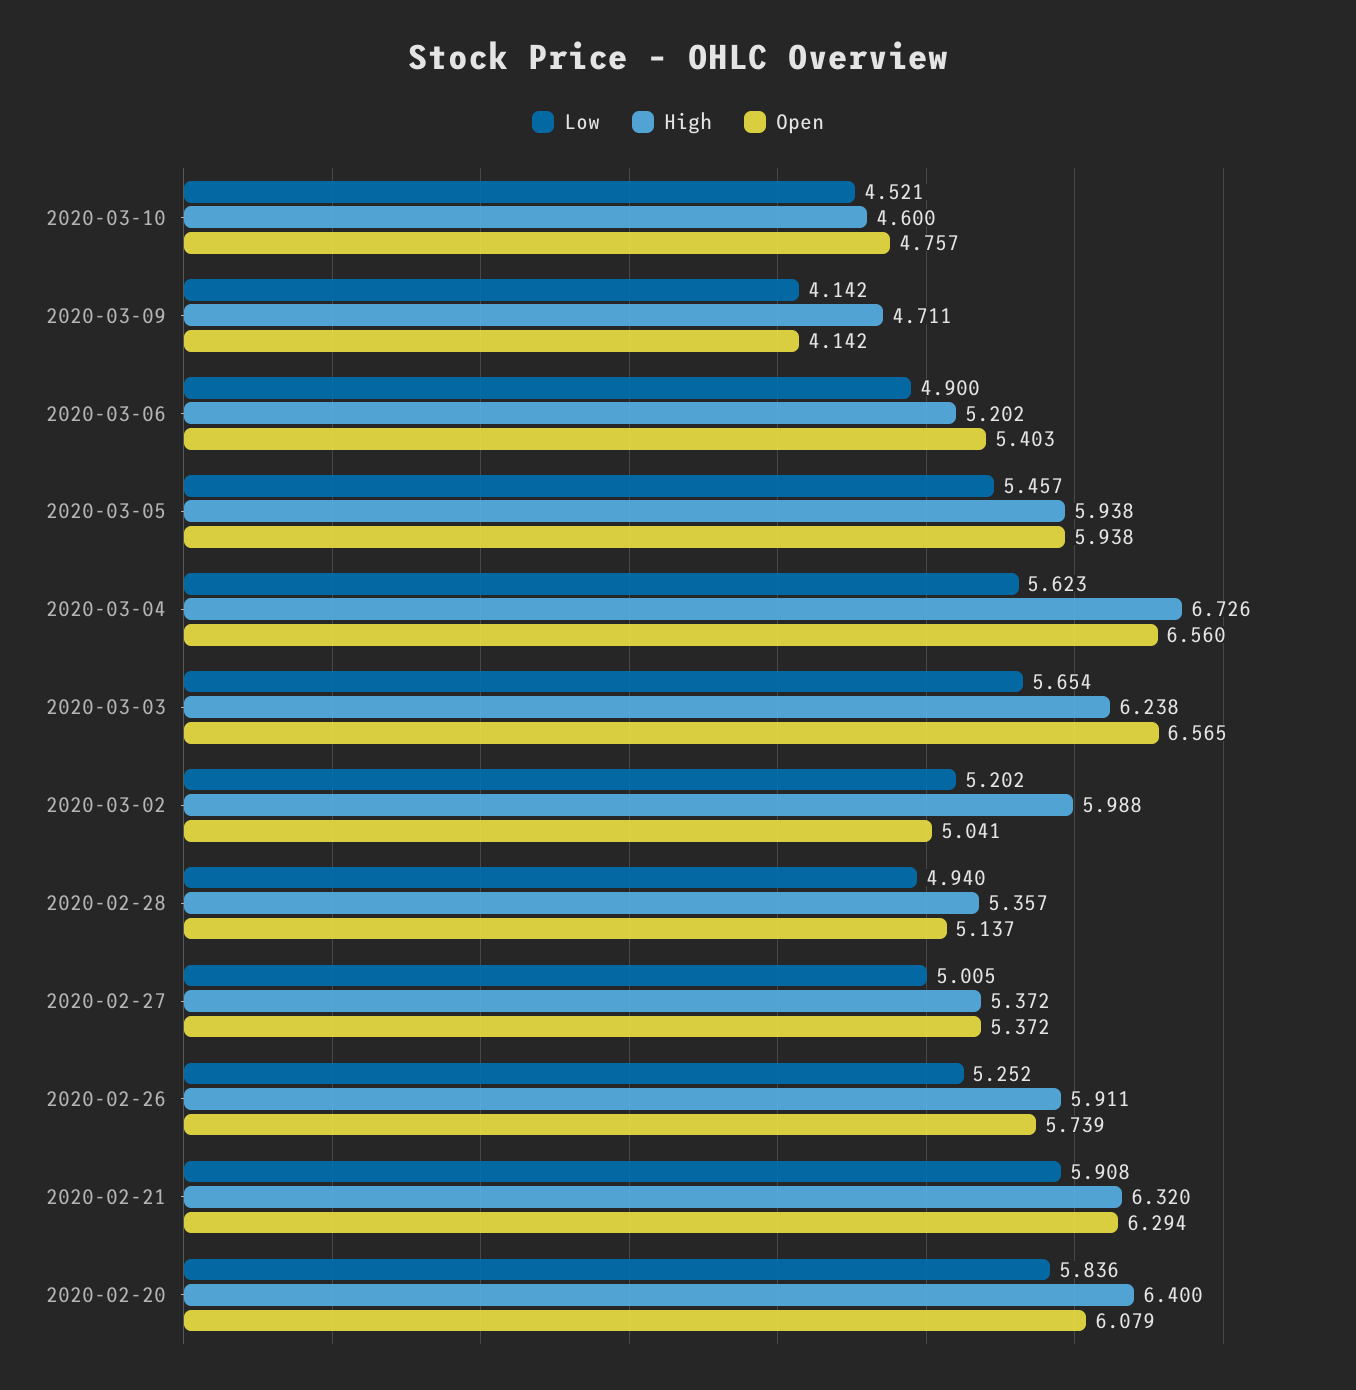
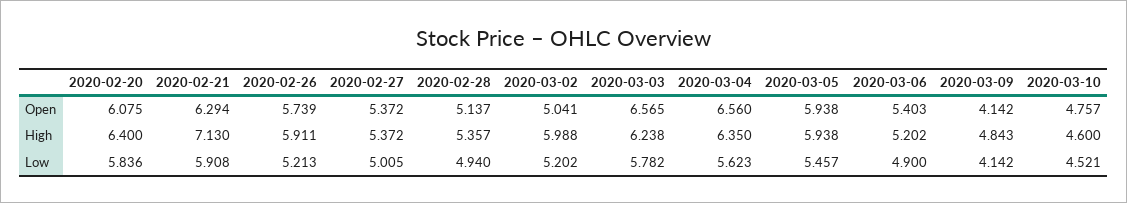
High, 2020-03-09: 4.711 -> 4.843
High, 2020-03-04: 6.726 -> 6.35
Low, 2020-03-03: 5.654 -> 5.782
Low, 2020-02-26: 5.252 -> 5.213
High, 2020-02-21: 6.32 -> 7.13
Open, 2020-02-20: 6.079 -> 6.075

